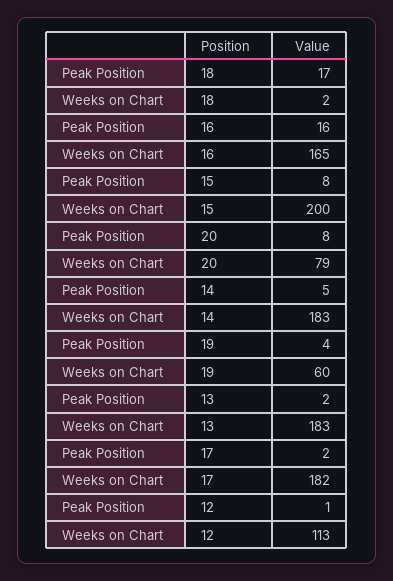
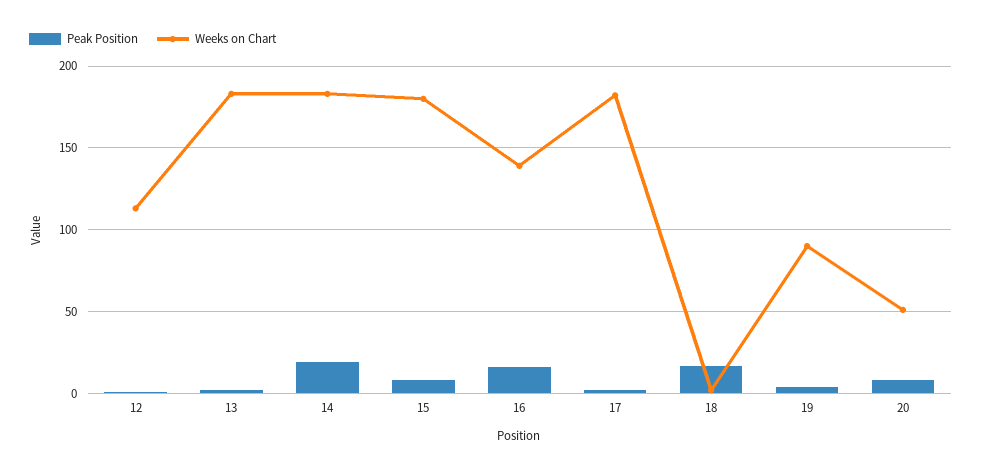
Weeks on Chart, 16: 165 -> 140
Weeks on Chart, 15: 200 -> 180
Weeks on Chart, 20: 79 -> 50
Peak Position, 14: 5 -> 20
Weeks on Chart, 19: 60 -> 90

